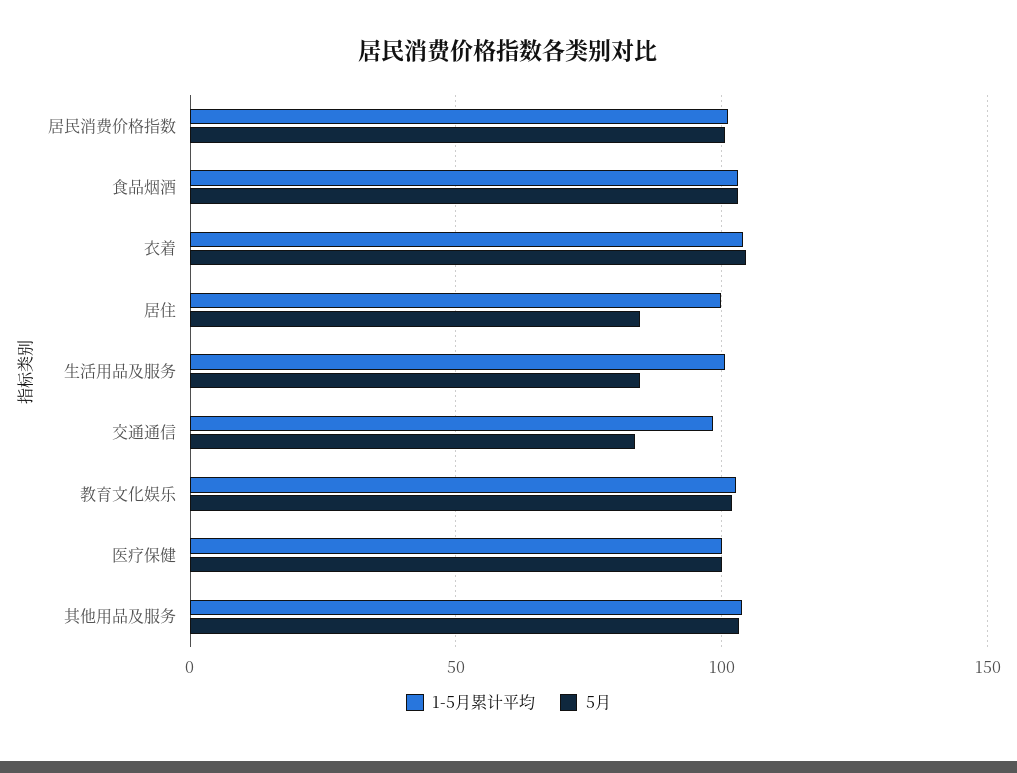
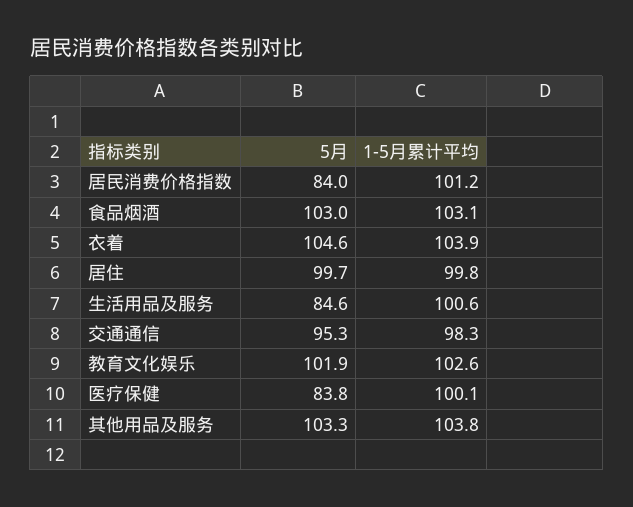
5月, 居民消费价格指数: 100 -> 84
5月, 居住: 85 -> 99.7
5月, 交通通信: 85 -> 95.3
5月, 医疗保健: 100 -> 83.8

